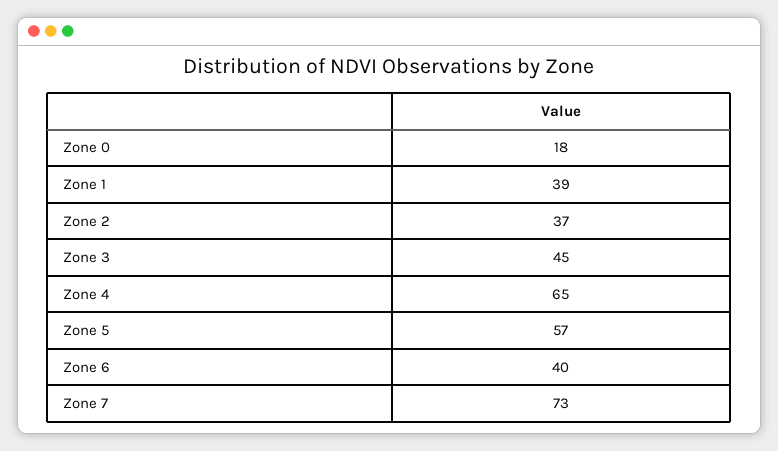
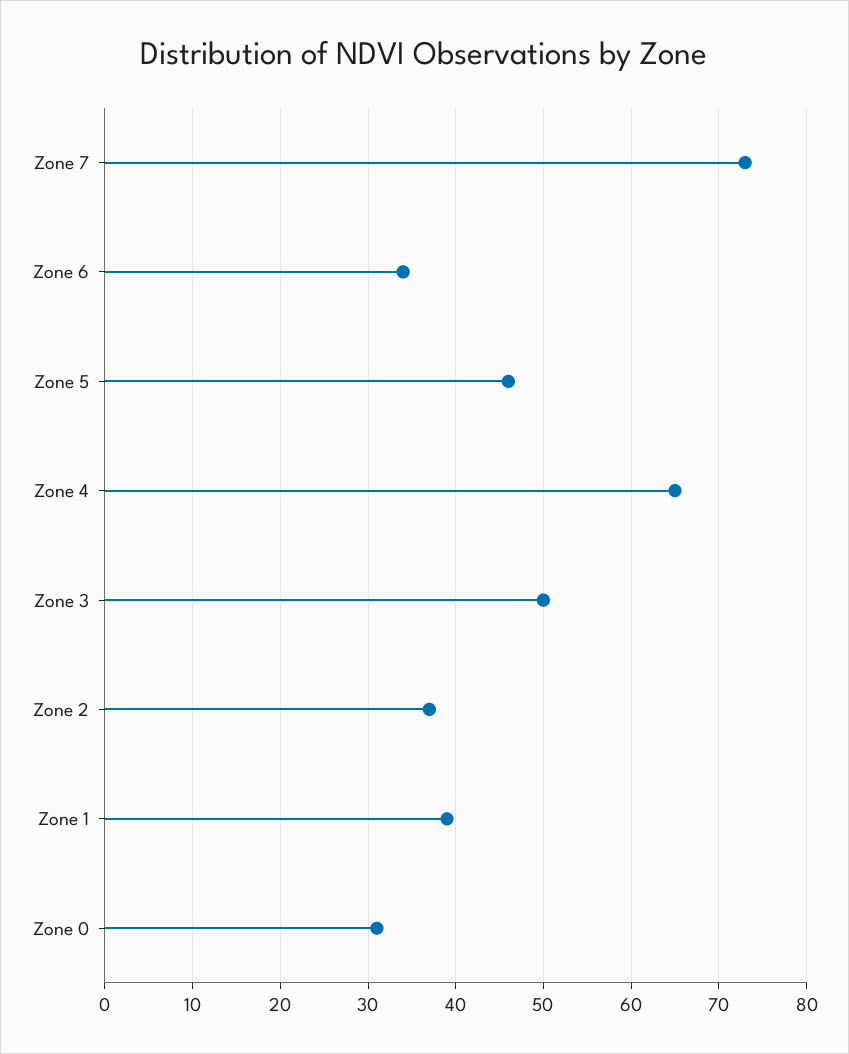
Zone 0: 18 -> 31
Zone 3: 45 -> 50
Zone 5: 57 -> 46
Zone 6: 40 -> 34

